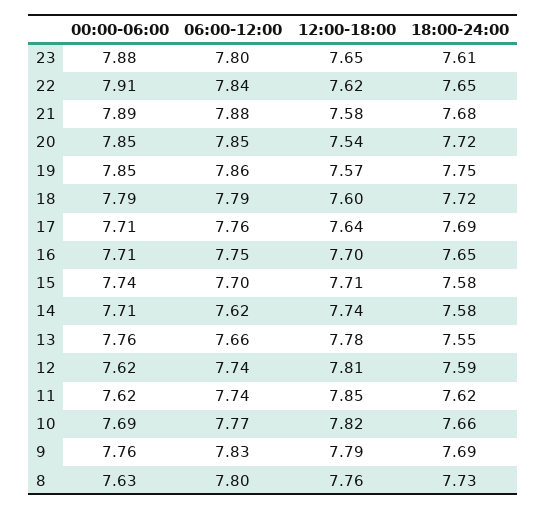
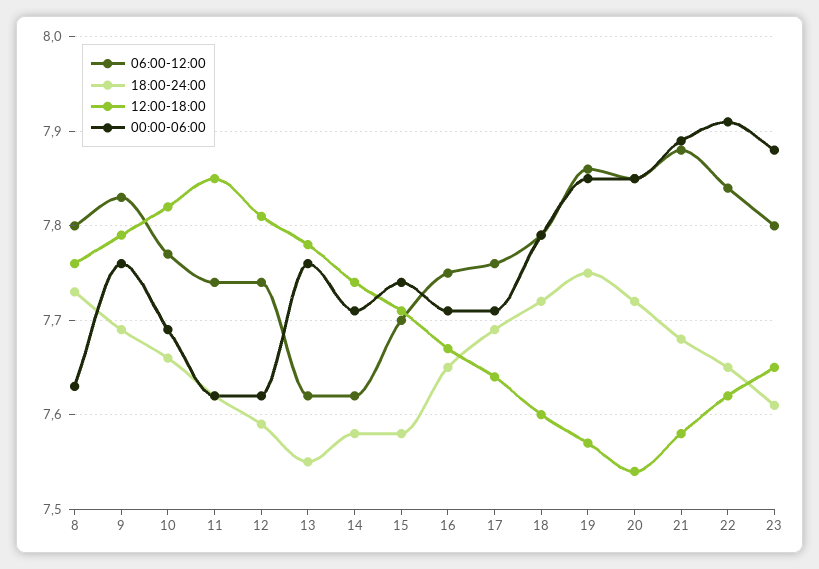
12:00-18:00, 16: 7.7 -> 7.67
06:00-12:00, 13: 7.66 -> 7.62

